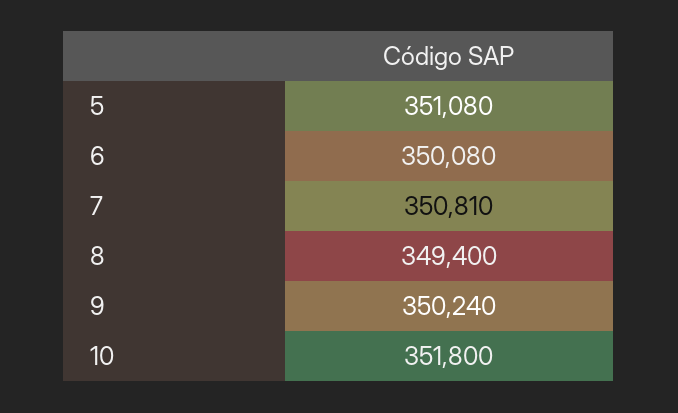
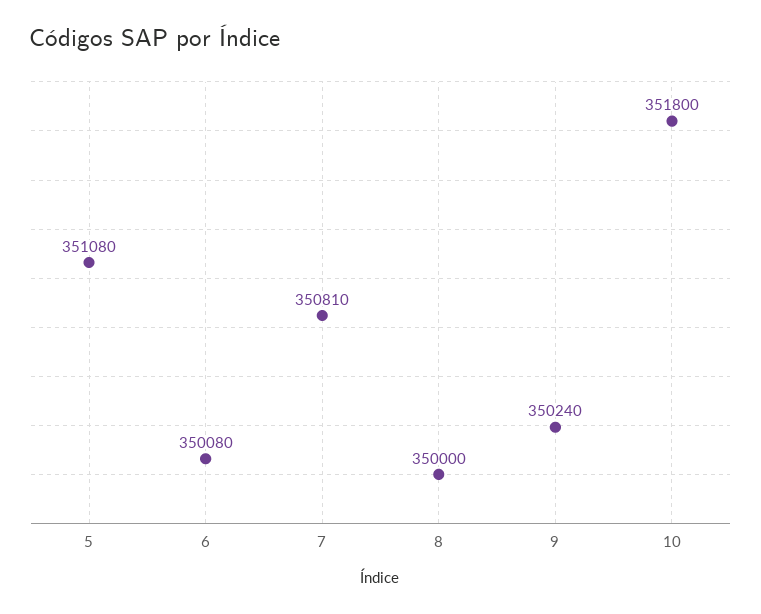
8: 349400 -> 350000

